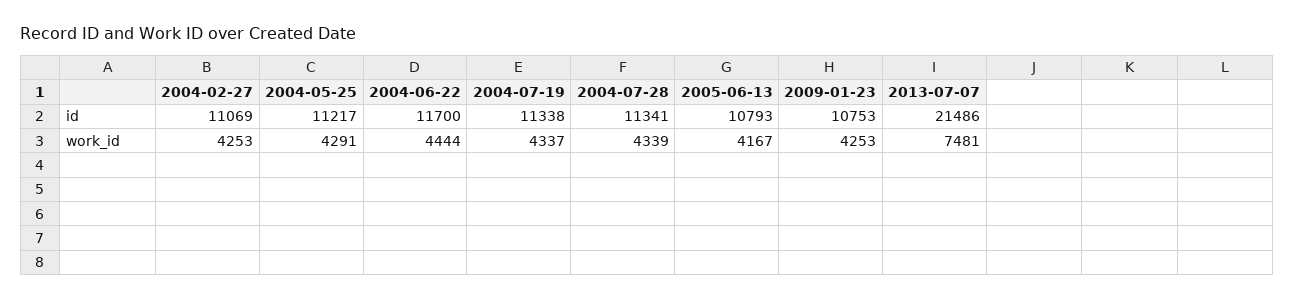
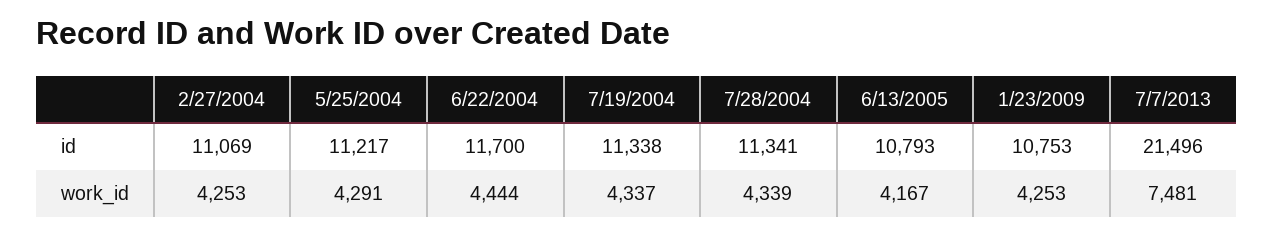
2013-07-07, id: 21486 -> 21496

